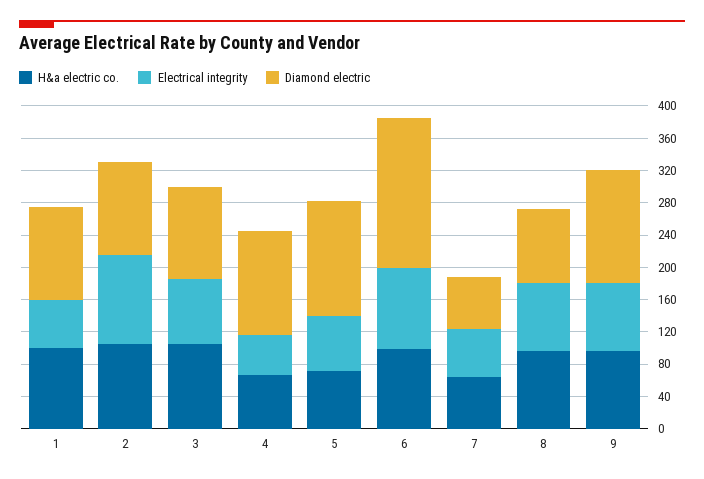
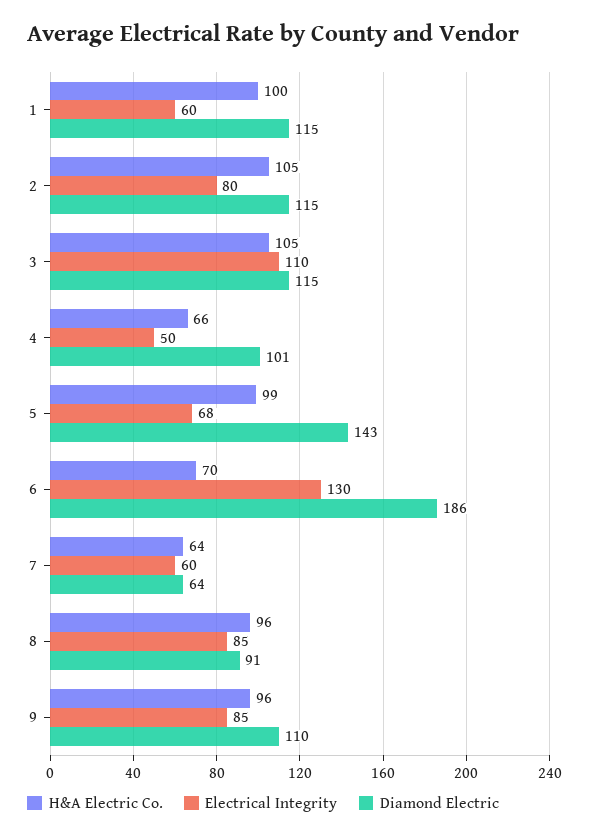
Electrical integrity, 2: 110 -> 80
Electrical integrity, 3: 80 -> 110
Diamond electric, 4: 130 -> 101
H&a electric co., 5: 70 -> 99
H&a electric co., 6: 100 -> 70
Electrical integrity, 6: 100 -> 130
Diamond electric, 9: 140 -> 110

